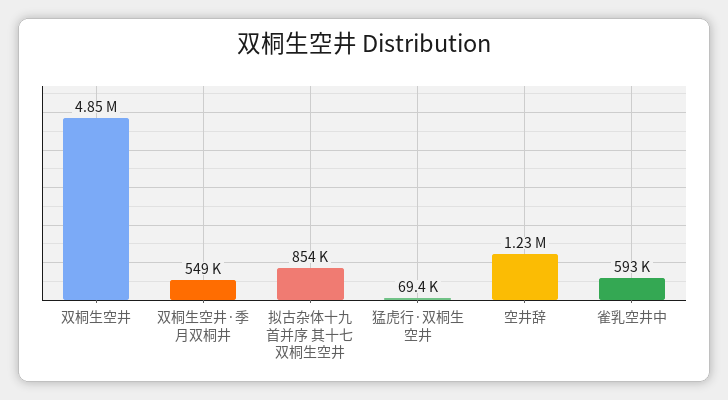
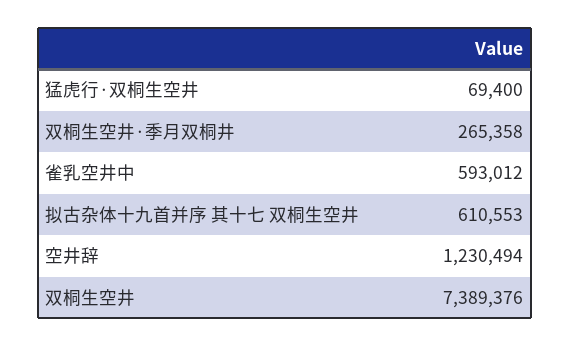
双桐生空井: 4850000 -> 7389376
双桐生空井·季月双桐井: 549000 -> 265358
拟古杂体十九首并序 其十七 双桐生空井: 854000 -> 610553

